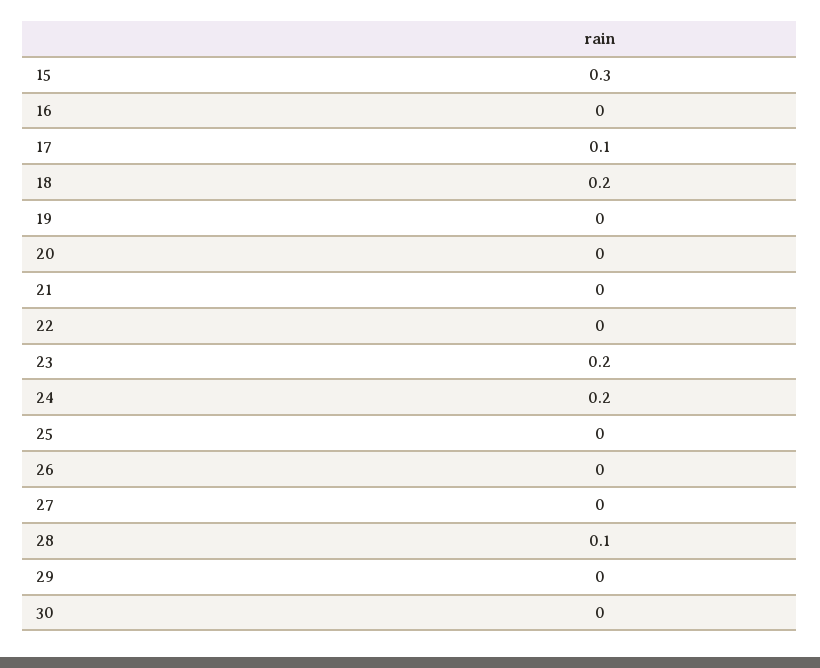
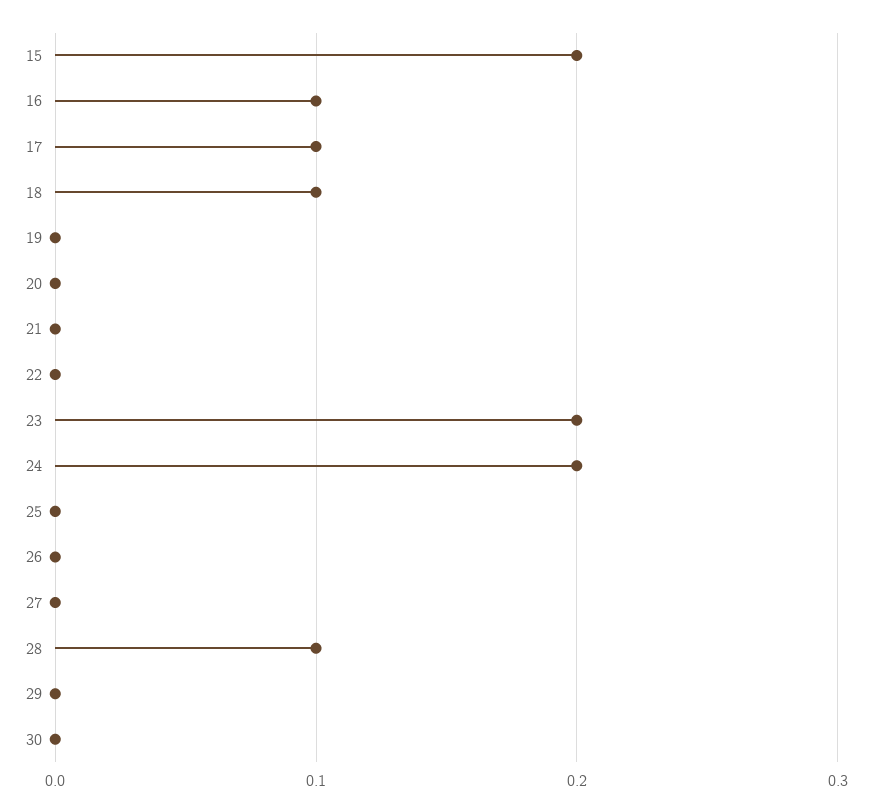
15: 0.3 -> 0.2
16: 0 -> 0.1
18: 0.2 -> 0.1

